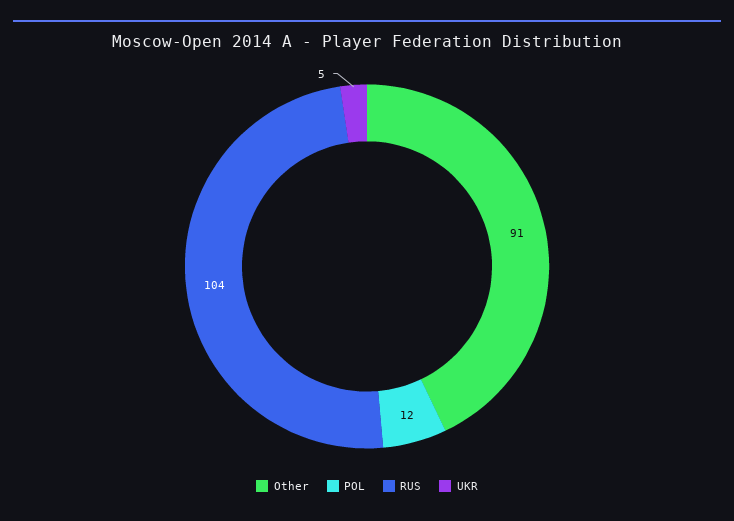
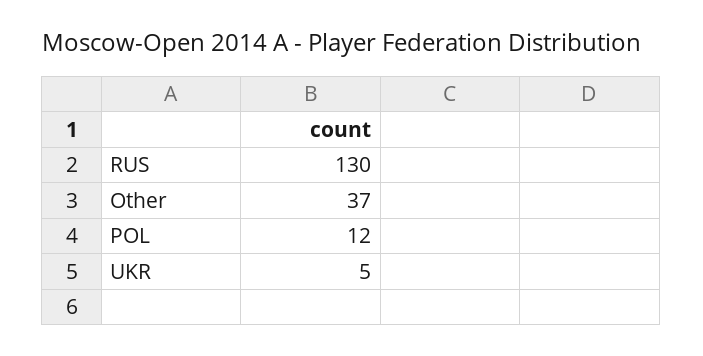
Other: 91 -> 37
RUS: 104 -> 130

